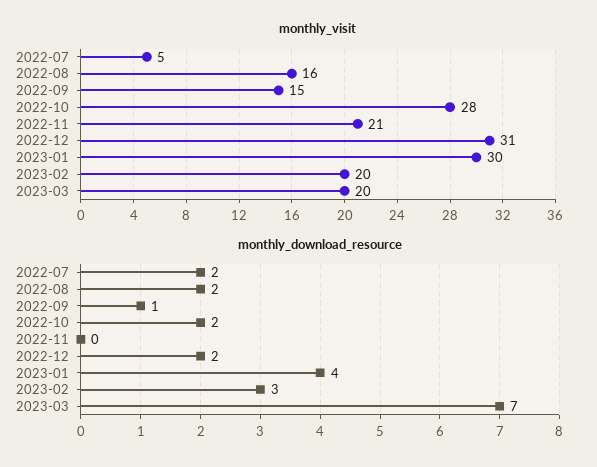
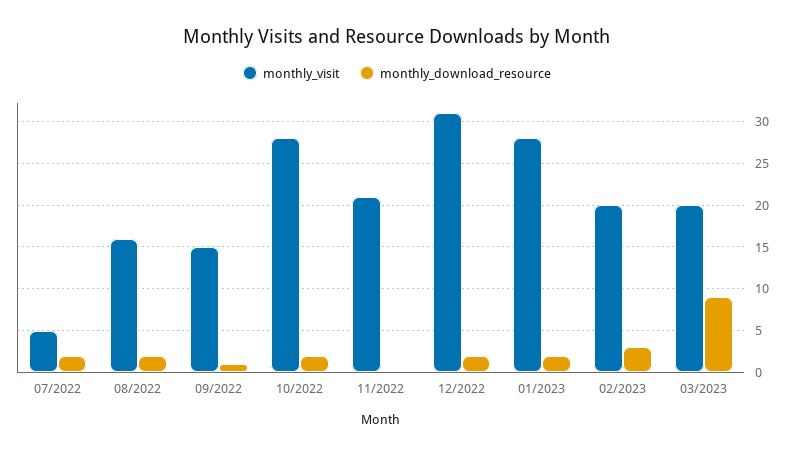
monthly_visit, 2023-01: 30 -> 28
monthly_download_resource, 2023-01: 4 -> 2
monthly_download_resource, 2023-03: 7 -> 9

